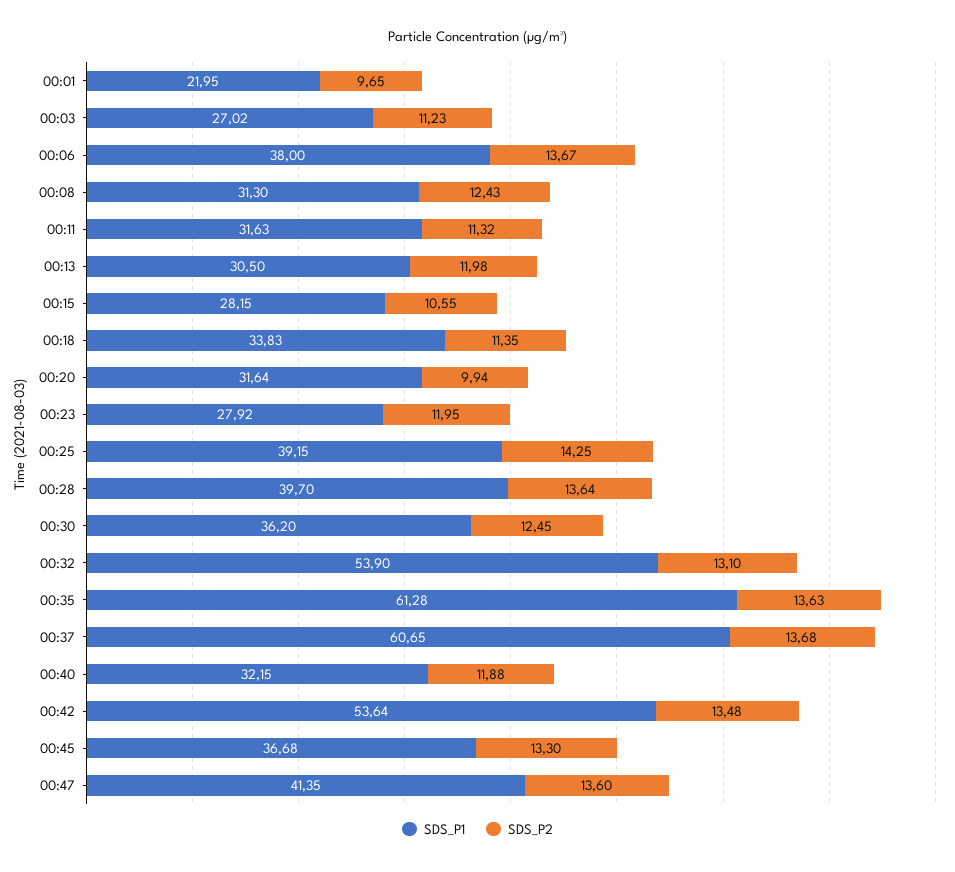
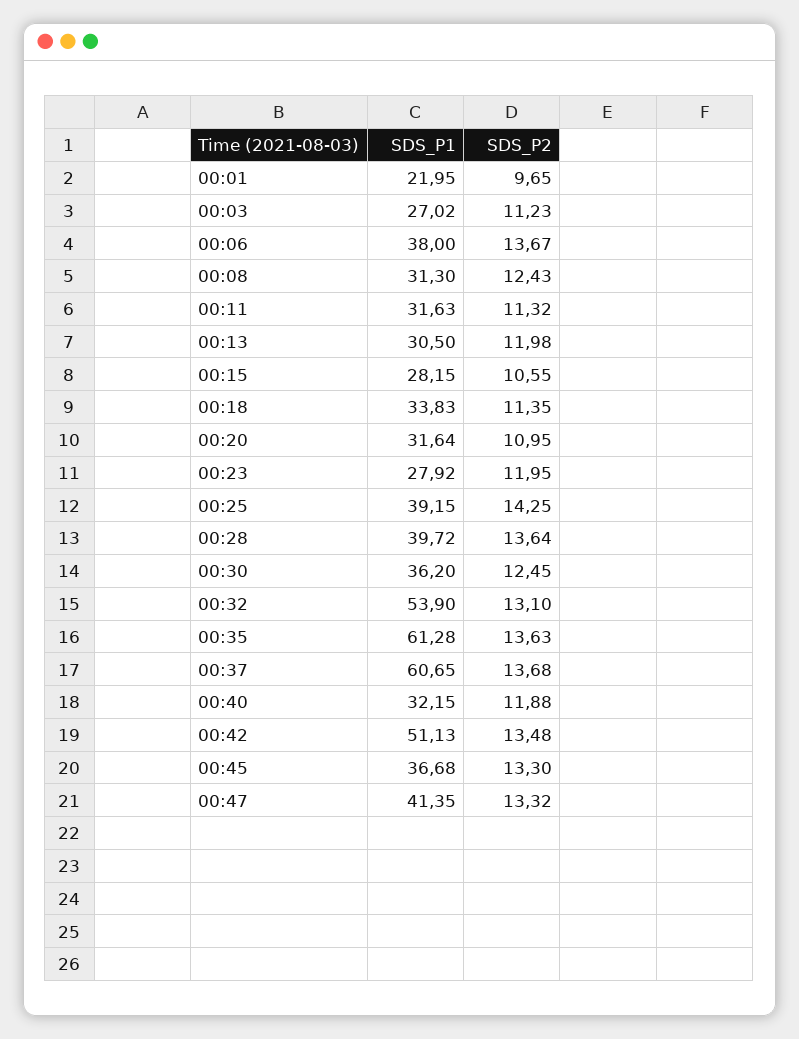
SDS_P2, 00:20: 9.94 -> 10.95
SDS_P1, 00:28: 39.7 -> 39.72
SDS_P1, 00:42: 53.64 -> 51.13
SDS_P2, 00:47: 13.6 -> 13.32

